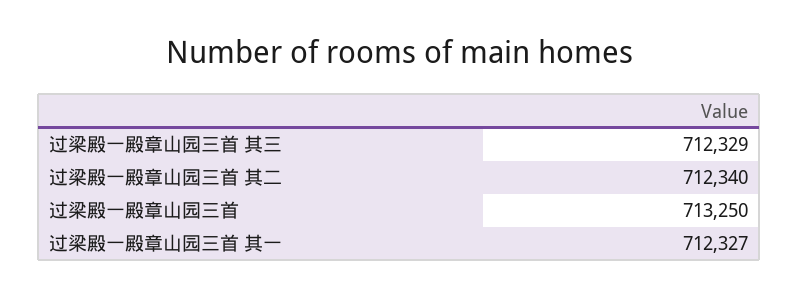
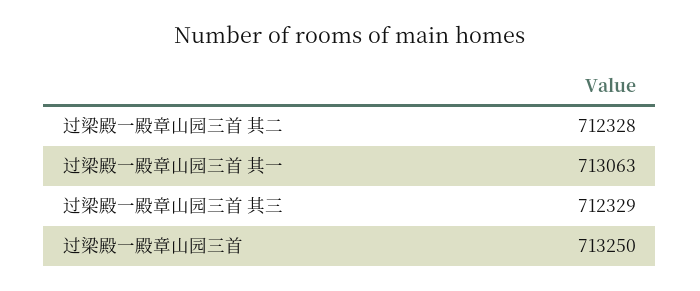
过梁殿一殿章山园三首 其二: 712340 -> 712328
过梁殿一殿章山园三首 其一: 712327 -> 713063

